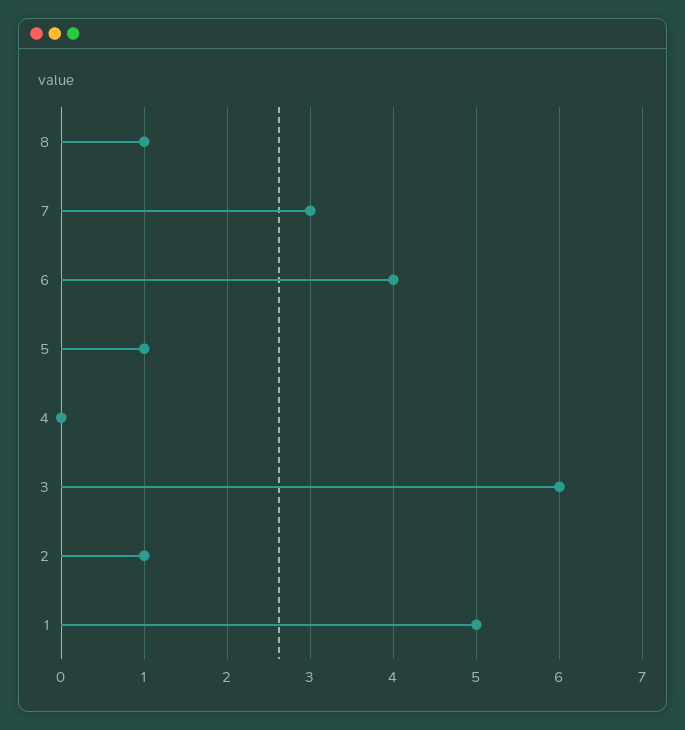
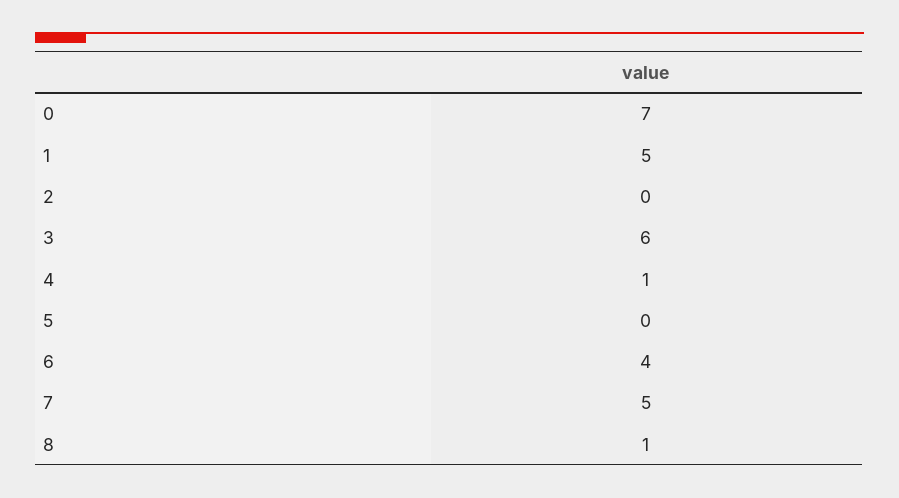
7: 3 -> 5
5: 1 -> 0
4: 0 -> 1
2: 1 -> 0
0: none -> 7

